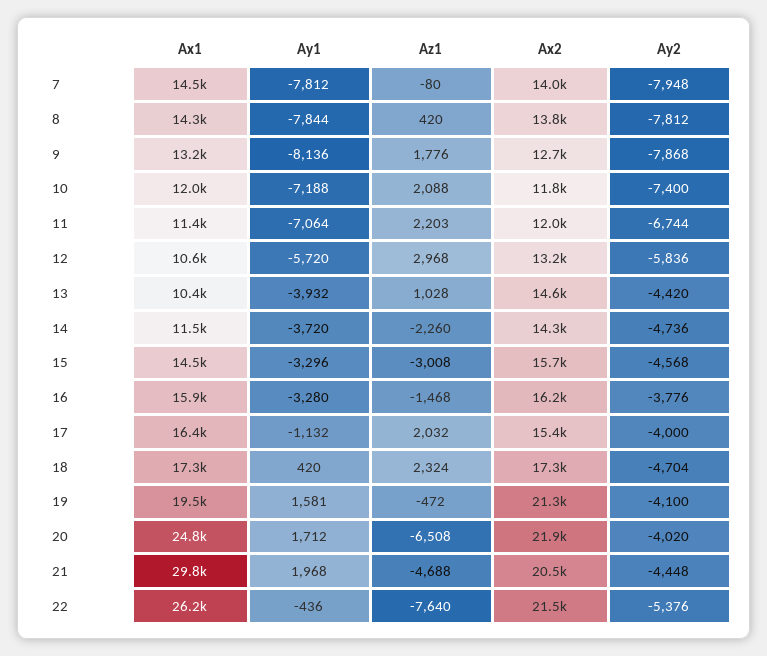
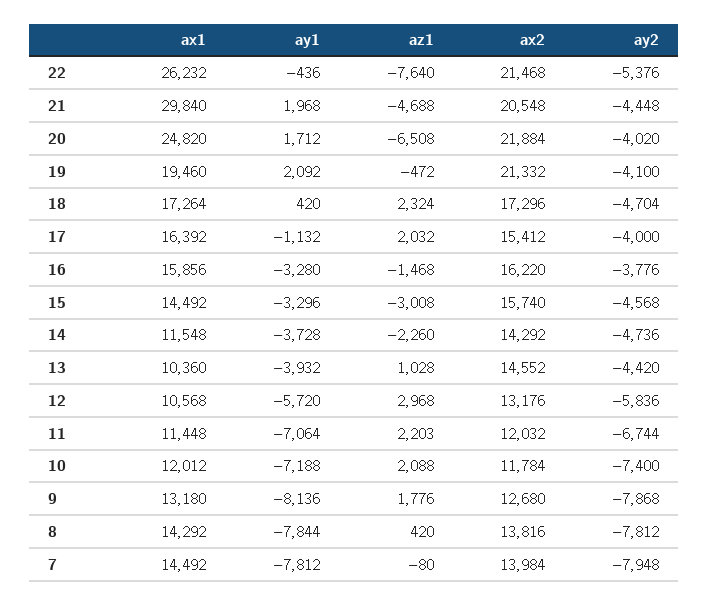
Ay1, 14: -3720 -> -3728
Ay1, 19: 1581 -> 2092

